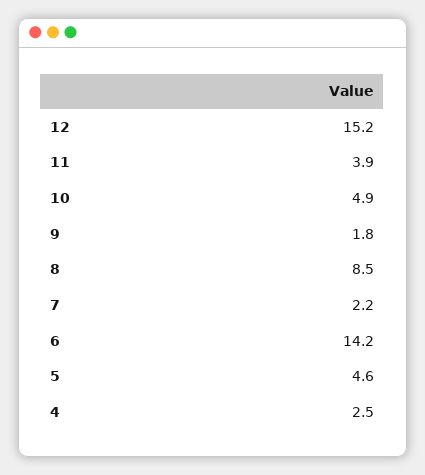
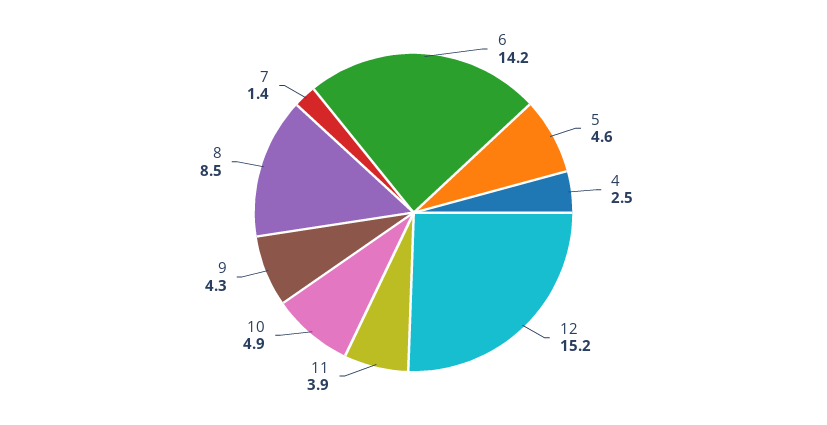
9: 1.8 -> 4.3
7: 2.2 -> 1.4

